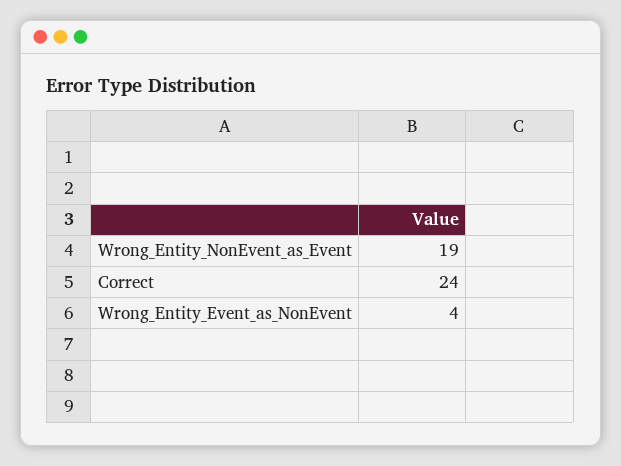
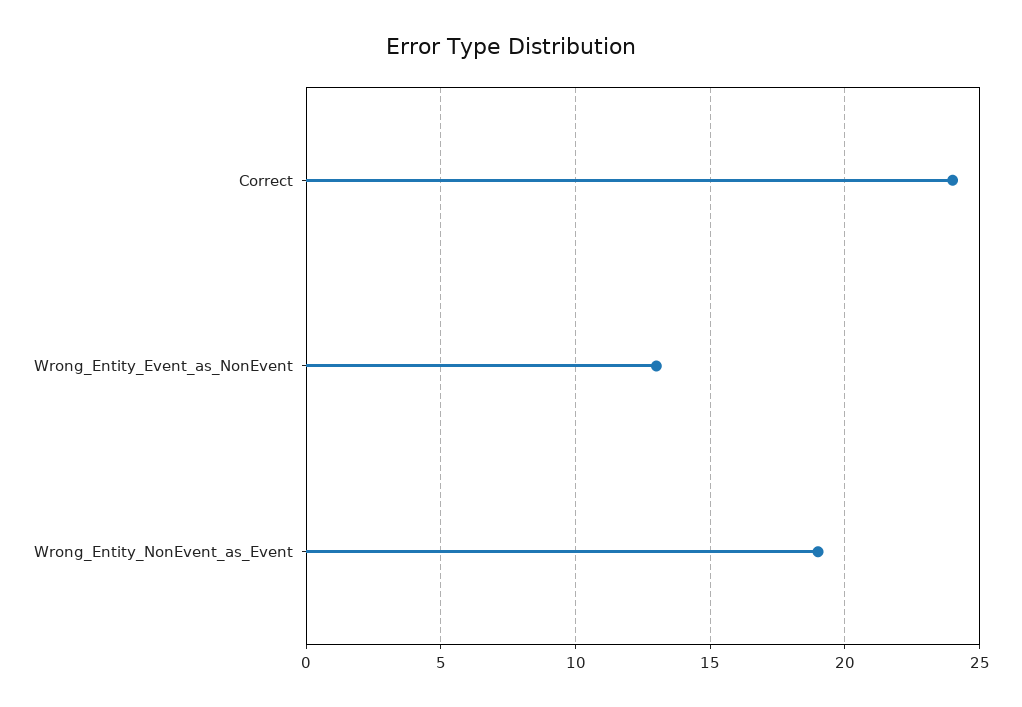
Wrong_Entity_Event_as_NonEvent: 4 -> 13

